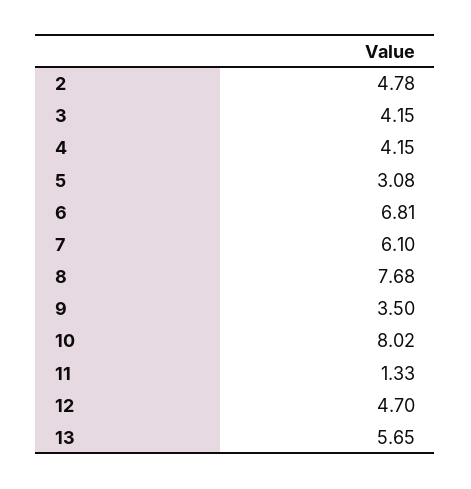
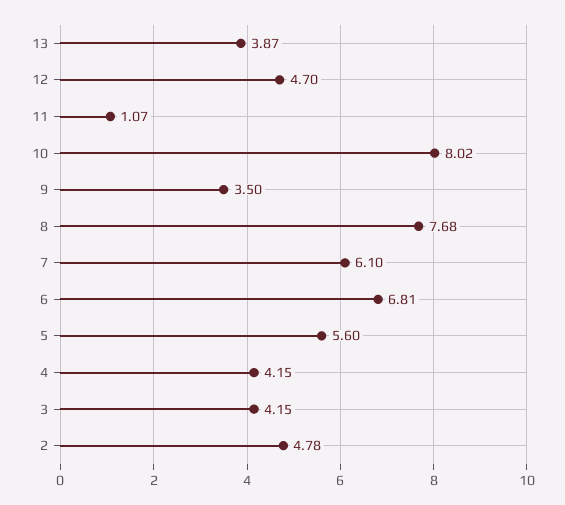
5: 3.08 -> 5.6
11: 1.33 -> 1.07
13: 5.65 -> 3.87

